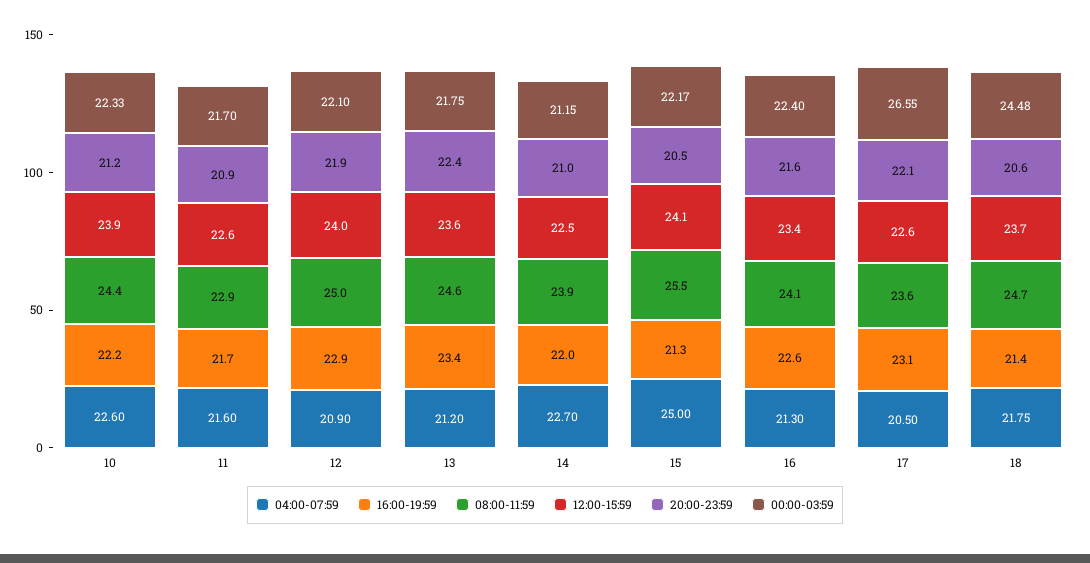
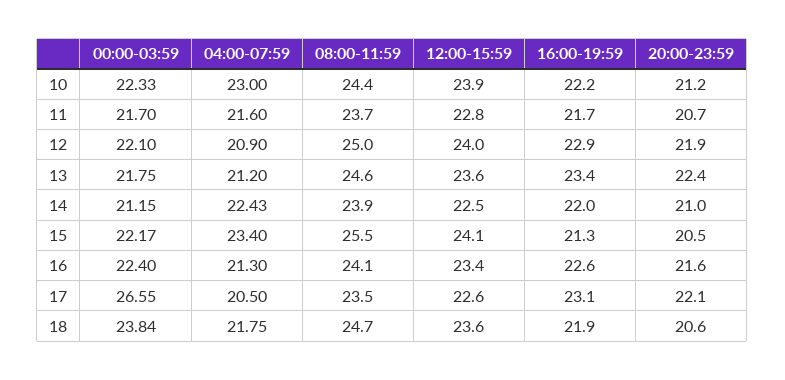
04:00-07:59, 10: 22.6 -> 23
08:00-11:59, 11: 22.9 -> 23.7
12:00-15:59, 11: 22.6 -> 22.8
20:00-23:59, 11: 20.9 -> 20.7
04:00-07:59, 14: 22.7 -> 22.43
04:00-07:59, 15: 25 -> 23.4
08:00-11:59, 17: 23.6 -> 23.5
16:00-19:59, 18: 21.4 -> 21.9
12:00-15:59, 18: 23.7 -> 23.6
00:00-03:59, 18: 24.48 -> 23.84

